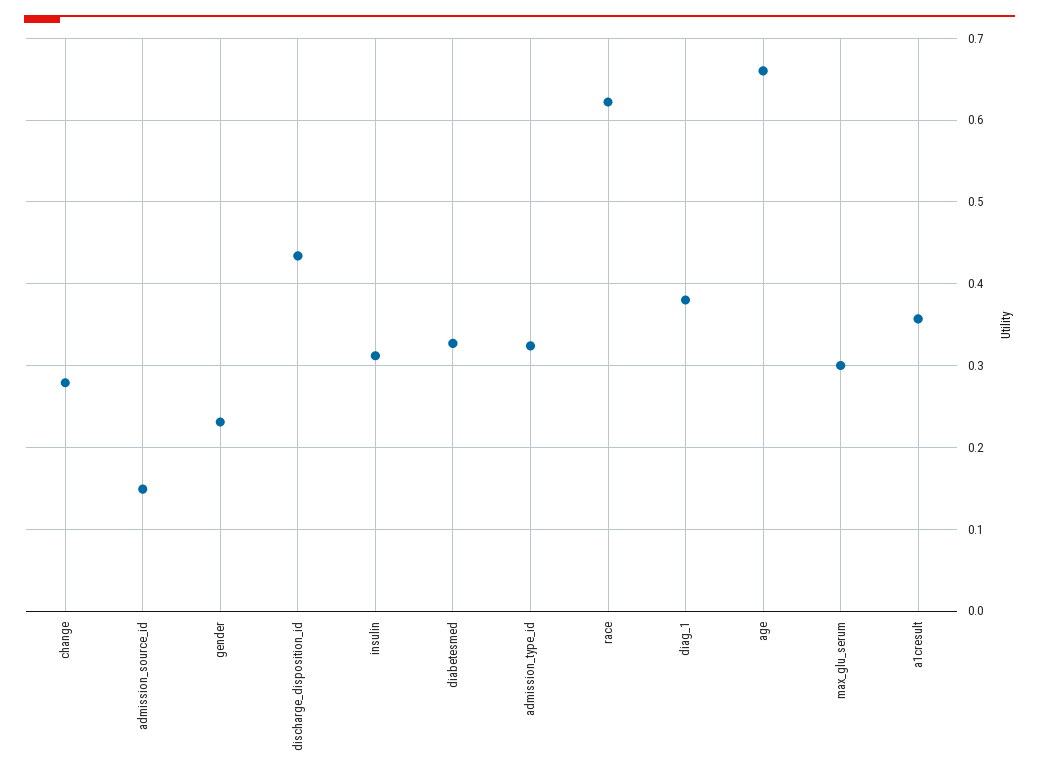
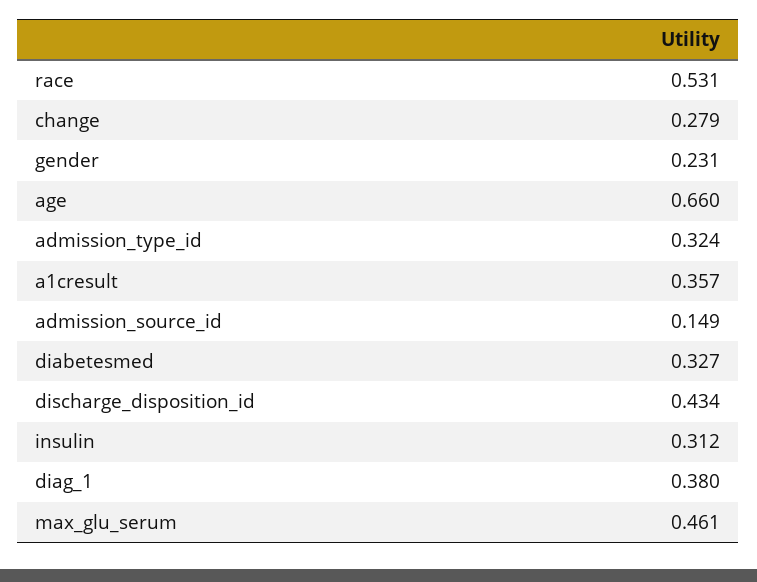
race: 0.62 -> 0.531
max_glu_serum: 0.3 -> 0.461

